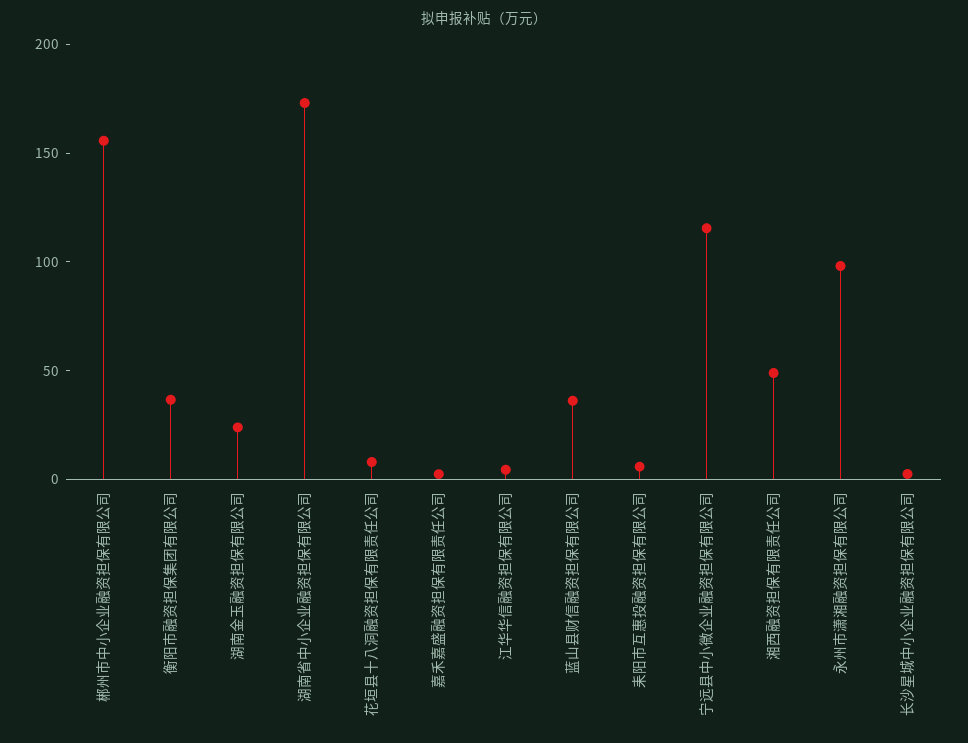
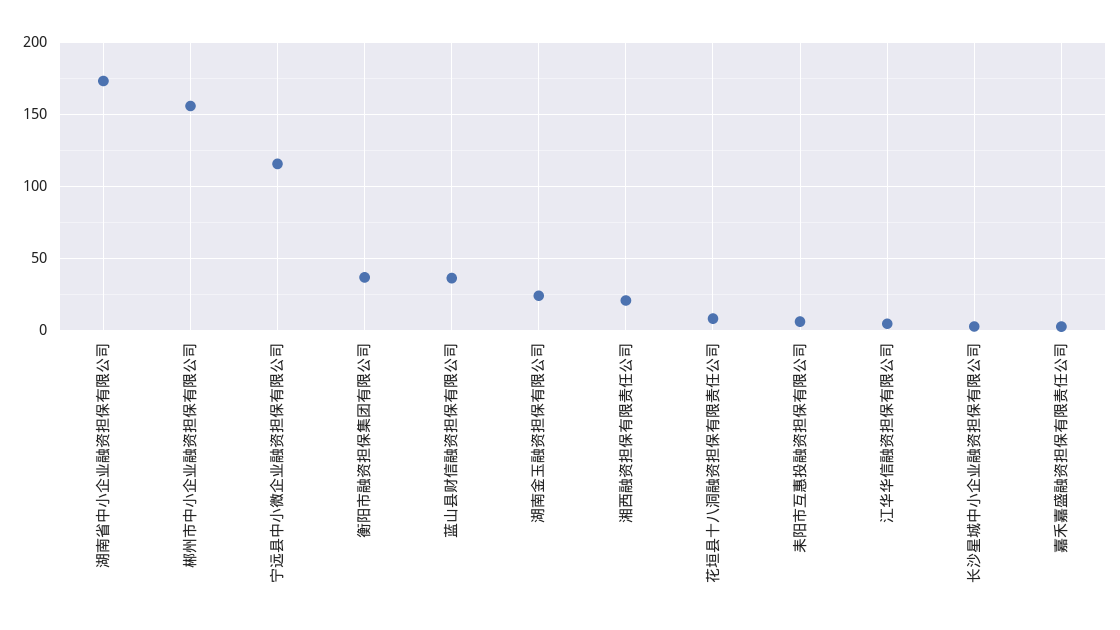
湘西融资担保有限责任公司: 50 -> 20
永州市潇湘融资担保有限公司: 100 -> none

